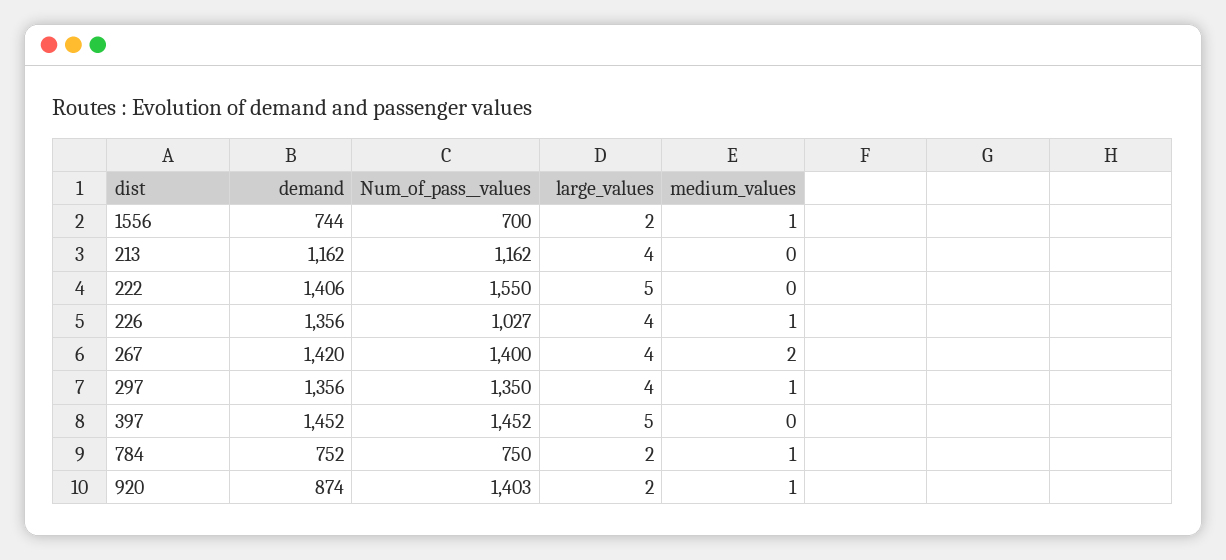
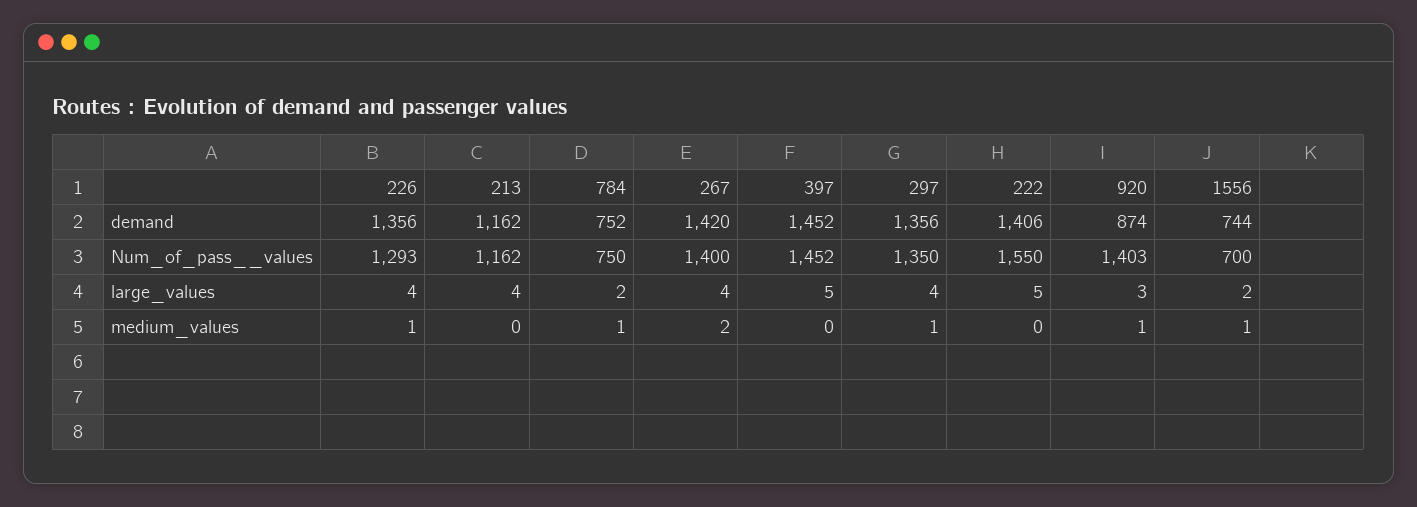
Num_of_pass__values, 226: 1027 -> 1293
large_values, 920: 2 -> 3

